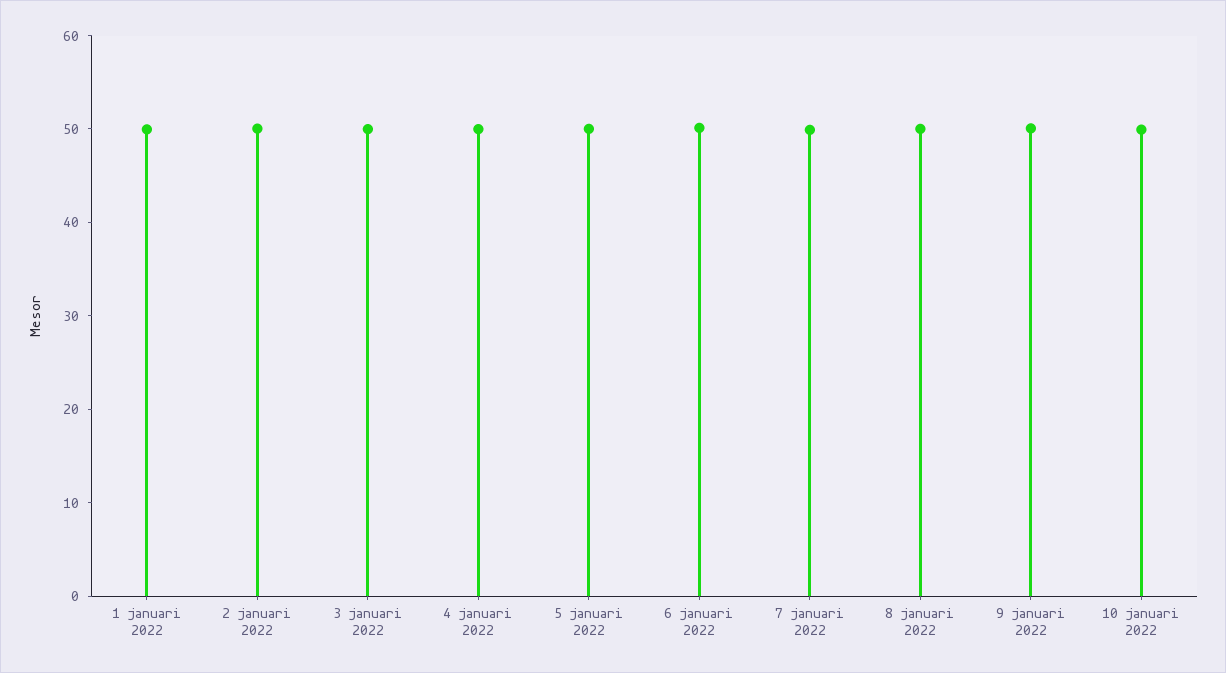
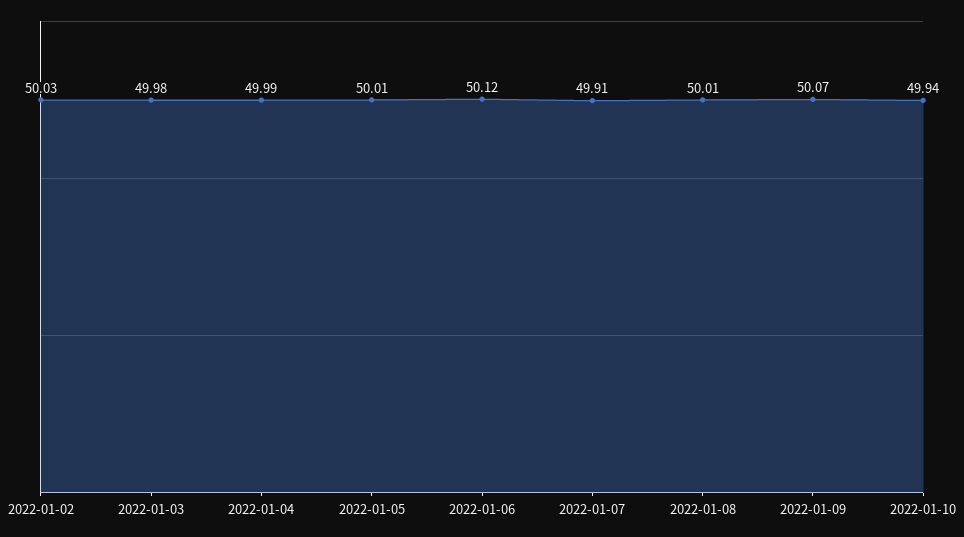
1 januari 2022: 50 -> none

